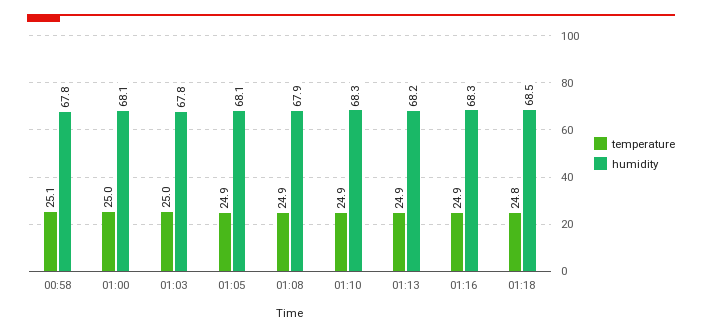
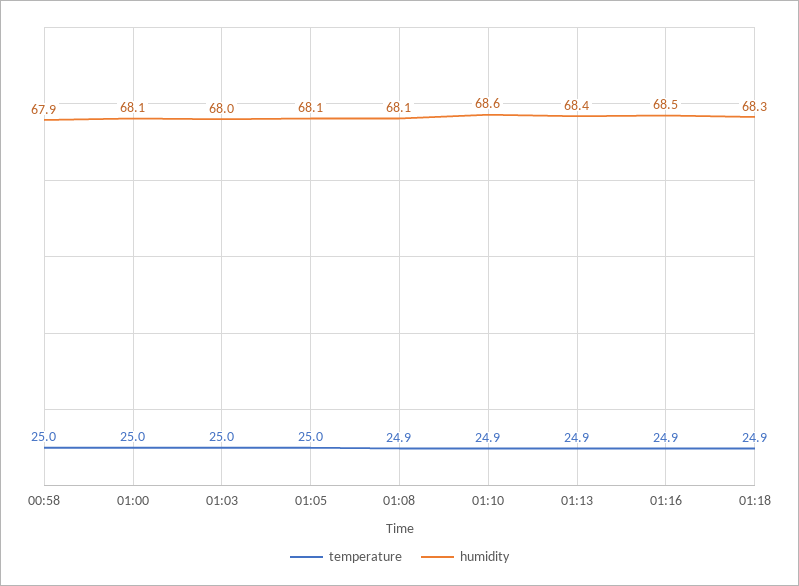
temperature, 00:58: 25.1 -> 25
humidity, 00:58: 67.8 -> 67.9
humidity, 01:03: 67.8 -> 68
temperature, 01:05: 24.9 -> 25
humidity, 01:08: 67.9 -> 68.1
humidity, 01:10: 68.3 -> 68.6
humidity, 01:13: 68.2 -> 68.4
humidity, 01:16: 68.3 -> 68.5
temperature, 01:18: 24.8 -> 24.9
humidity, 01:18: 68.5 -> 68.3

